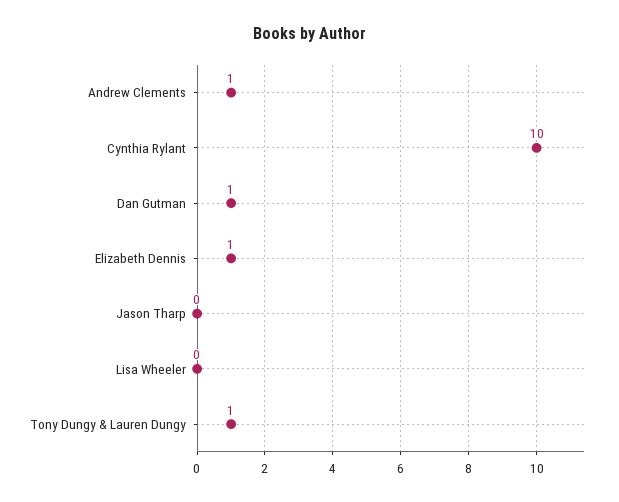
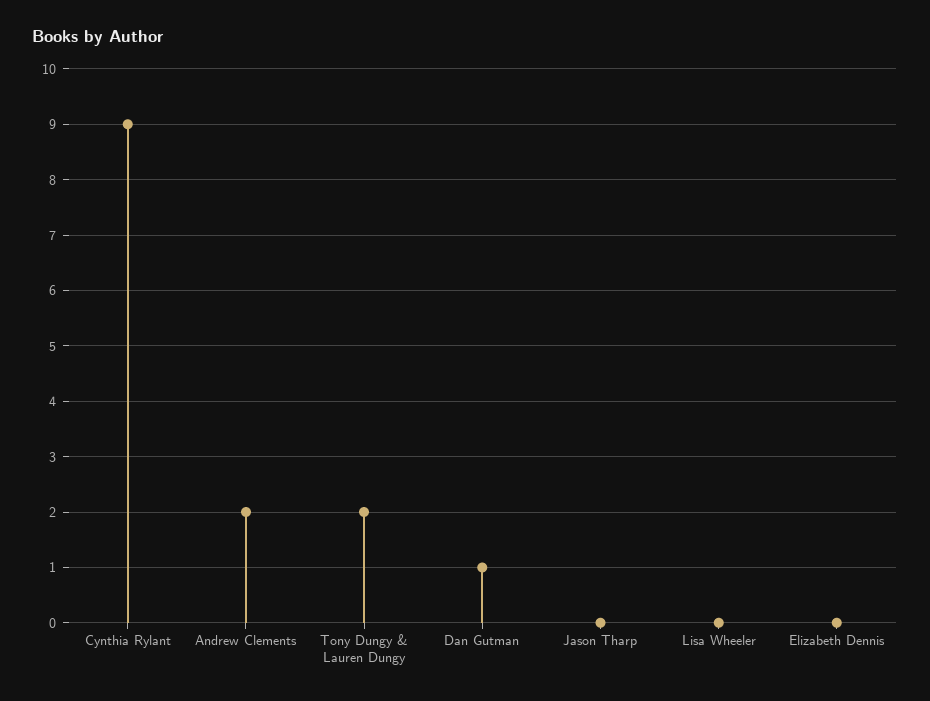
Andrew Clements: 1 -> 2
Cynthia Rylant: 10 -> 9
Elizabeth Dennis: 1 -> 0
Tony Dungy & Lauren Dungy: 1 -> 2

